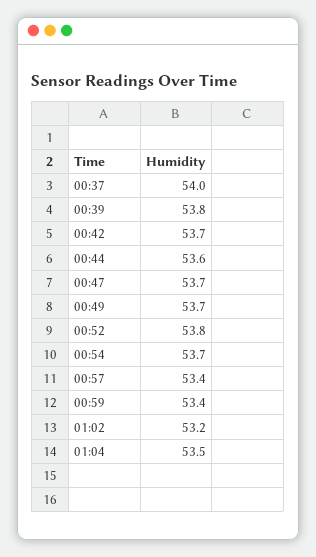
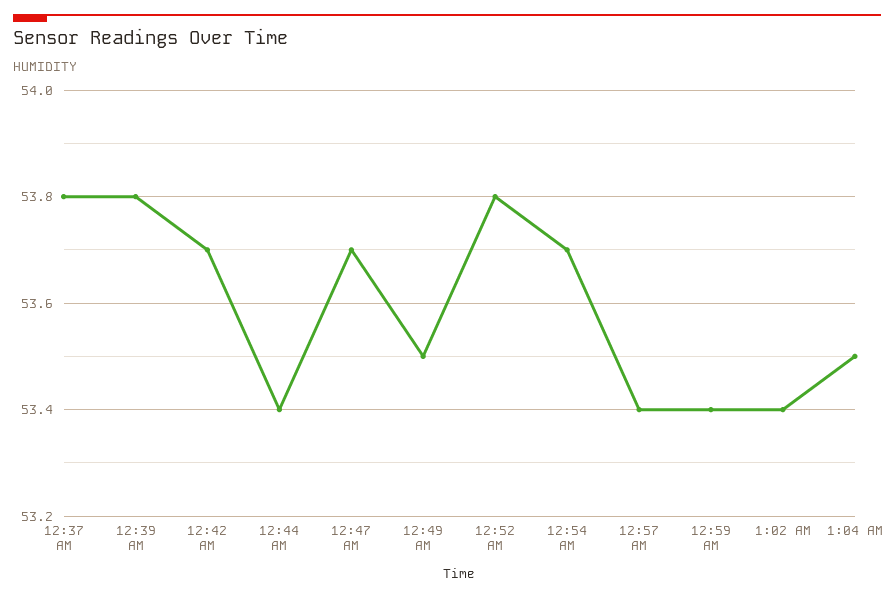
00:37: 54 -> 53.8
00:44: 53.6 -> 53.4
00:49: 53.7 -> 53.5
01:02: 53.2 -> 53.4

